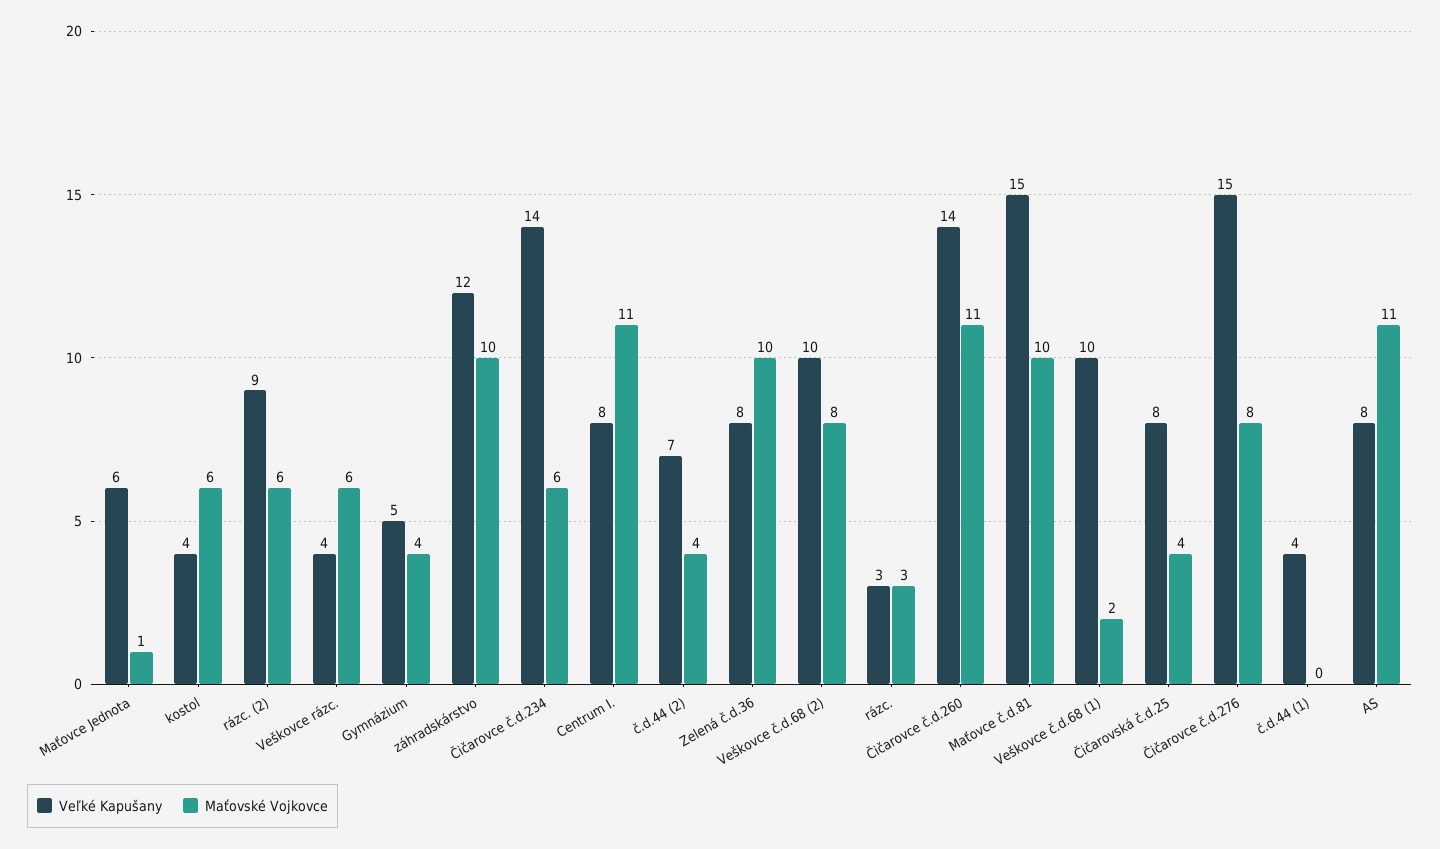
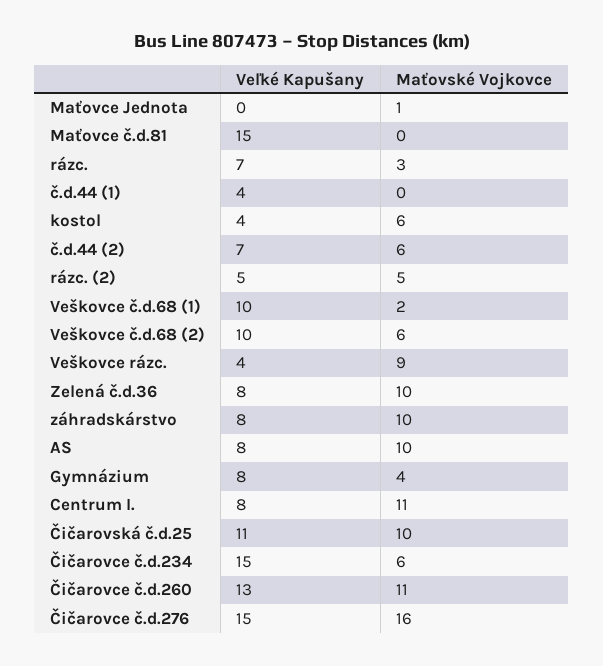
Veľké Kapušany, Maťovce Jednota: 6 -> 0
Veľké Kapušany, rázc. (2): 9 -> 5
Maťovské Vojkovce, rázc. (2): 6 -> 5
Maťovské Vojkovce, Veškovce rázc.: 6 -> 9
Veľké Kapušany, Gymnázium: 5 -> 8
Veľké Kapušany, záhradskárstvo: 12 -> 8
Veľké Kapušany, Čičarovce č.d.234: 14 -> 15
Maťovské Vojkovce, č.d.44 (2): 4 -> 6
Maťovské Vojkovce, Veškovce č.d.68 (2): 8 -> 6
Veľké Kapušany, rázc.: 3 -> 7
Veľké Kapušany, Čičarovce č.d.260: 14 -> 13
Maťovské Vojkovce, Maťovce č.d.81: 10 -> 0
Veľké Kapušany, Čičarovská č.d.25: 8 -> 11
Maťovské Vojkovce, Čičarovská č.d.25: 4 -> 10
Maťovské Vojkovce, Čičarovce č.d.276: 8 -> 16
Maťovské Vojkovce, AS: 11 -> 10

